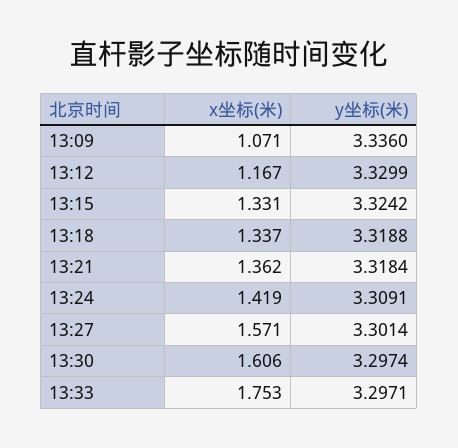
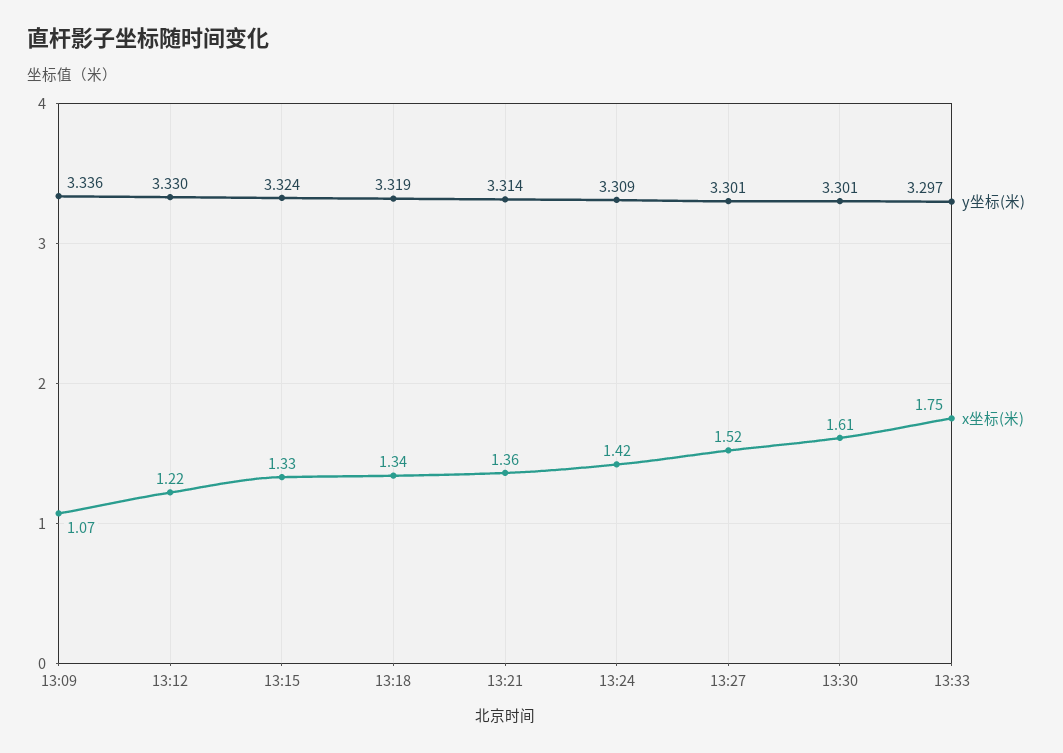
x坐标(米), 13:12: 1.167 -> 1.22
y坐标(米), 13:21: 3.3184 -> 3.314
x坐标(米), 13:27: 1.571 -> 1.52
y坐标(米), 13:30: 3.2974 -> 3.301

